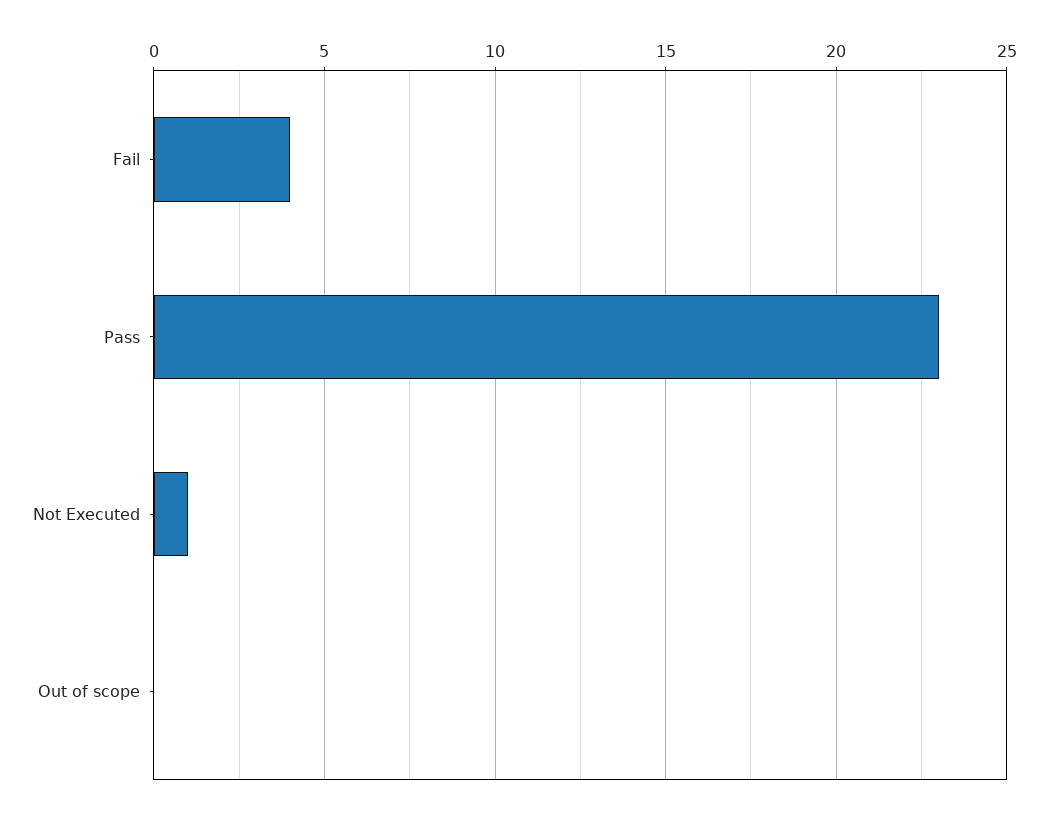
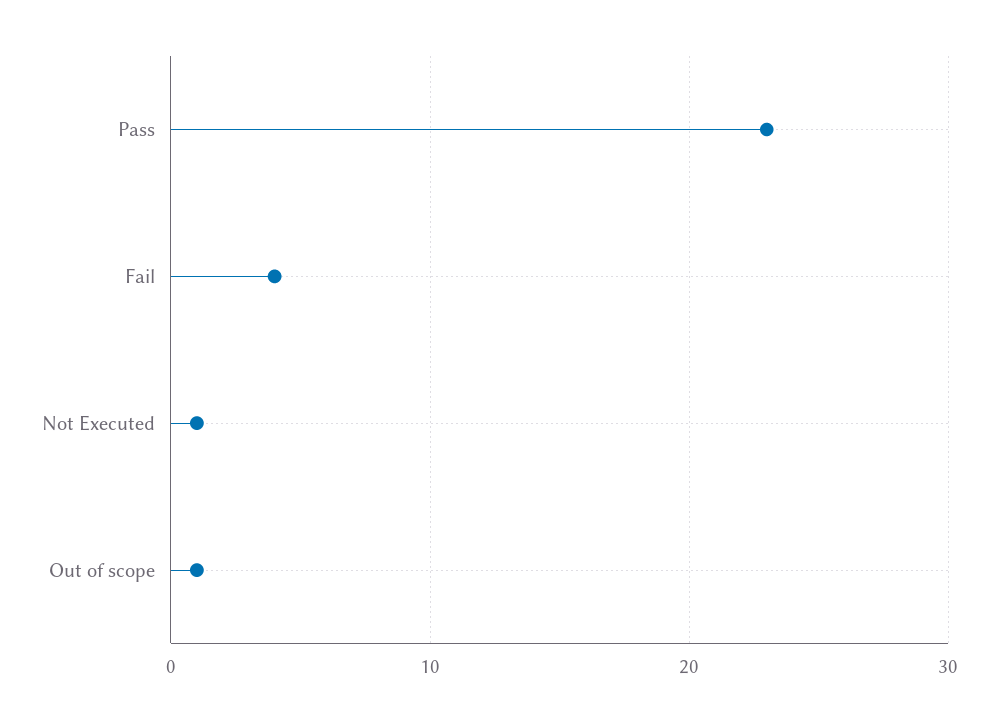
Out of scope: 0 -> 1

